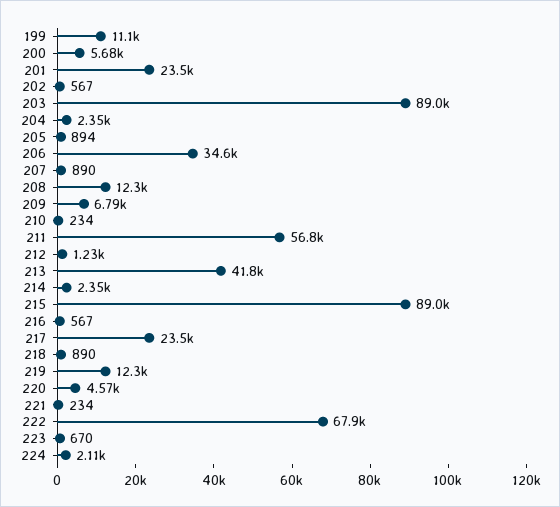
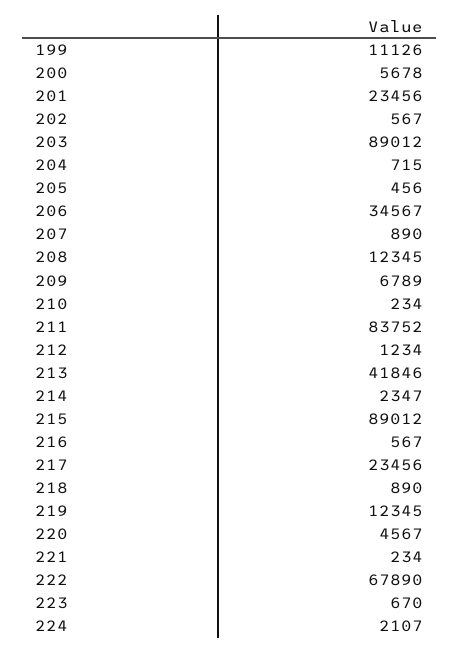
204: 2350 -> 715
205: 894 -> 456
211: 56800 -> 83752

